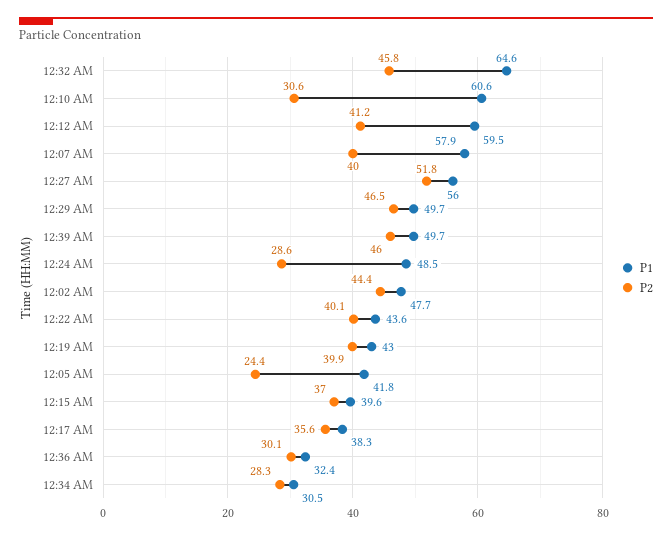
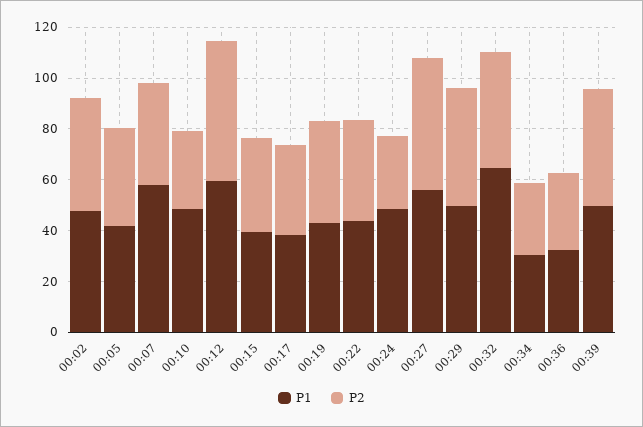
P1, 12:10 AM: 60.6 -> 50
P2, 12:12 AM: 41.2 -> 55
P2, 12:05 AM: 24.4 -> 40

